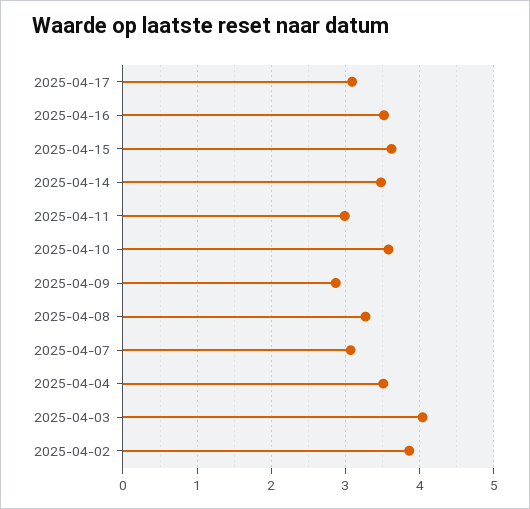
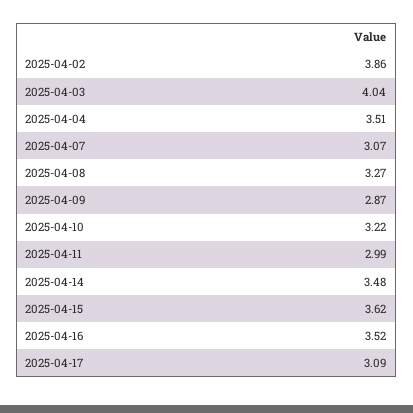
2025-04-10: 3.6 -> 3.22

